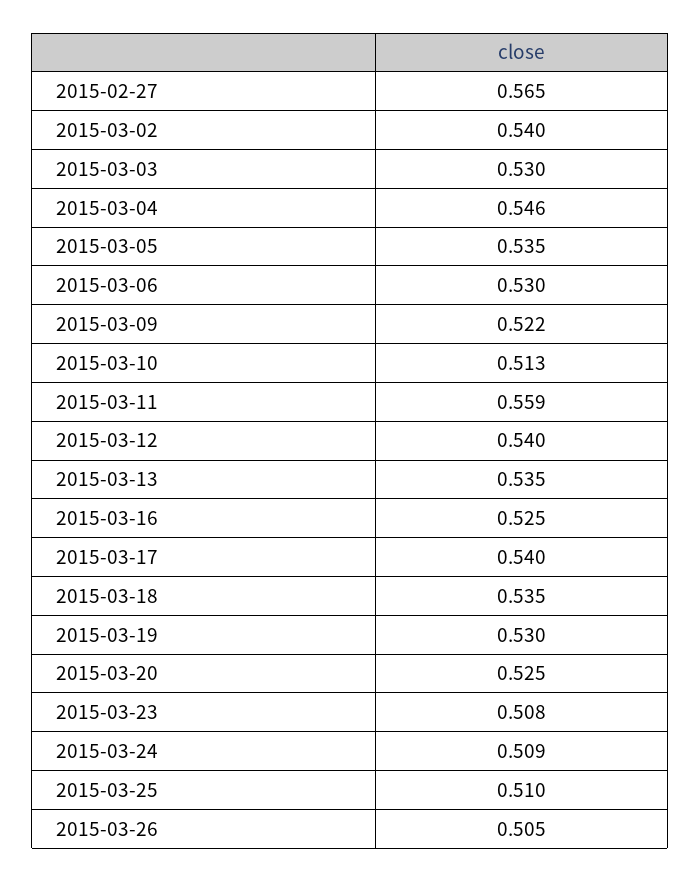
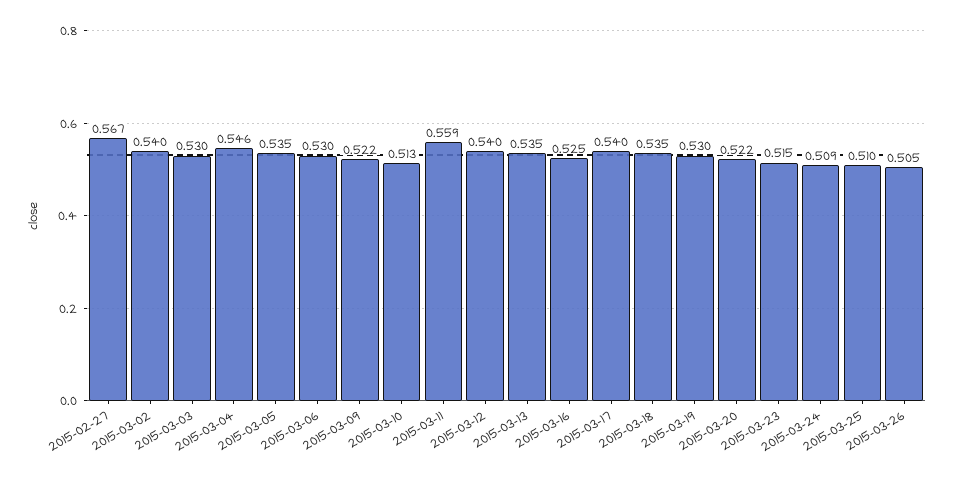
2015-02-27: 0.565 -> 0.567
2015-03-20: 0.525 -> 0.522
2015-03-23: 0.508 -> 0.515

